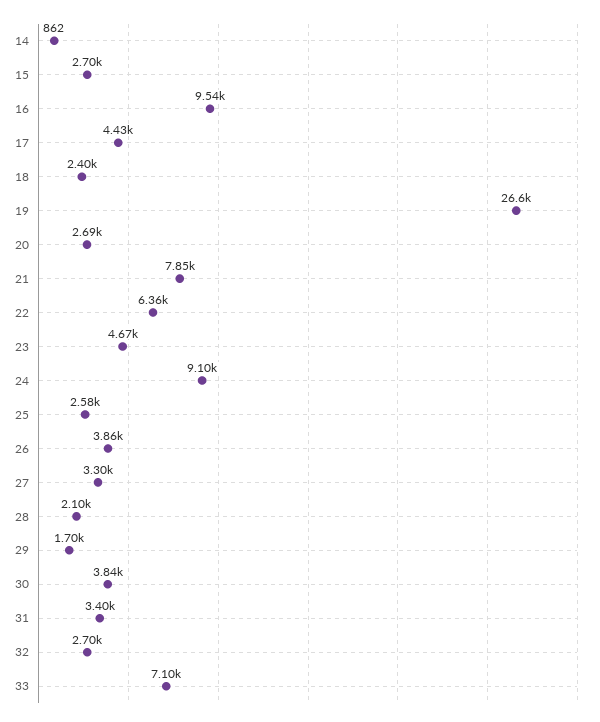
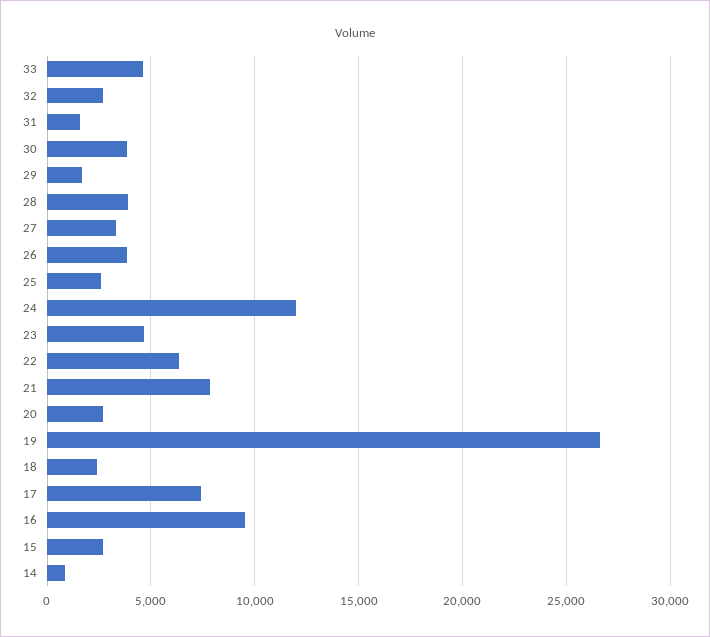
17: 4430 -> 7500
24: 9100 -> 12000
28: 2100 -> 4000
31: 3400 -> 1500
33: 7100 -> 4500

